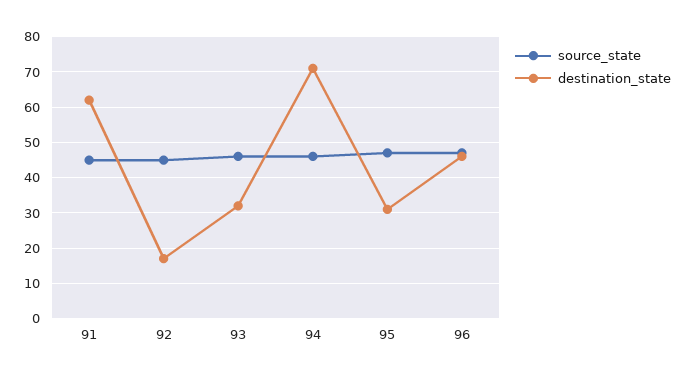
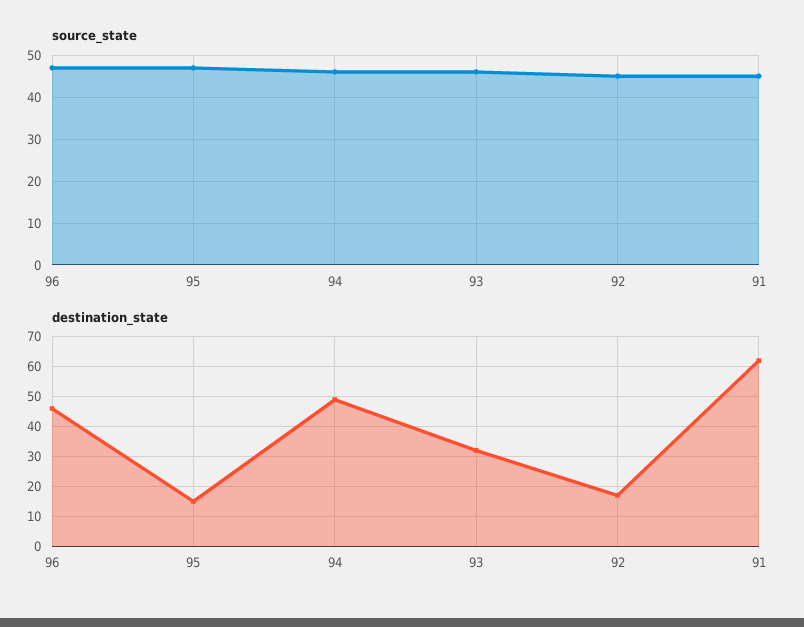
destination_state, 94: 70 -> 50
destination_state, 95: 30 -> 15

